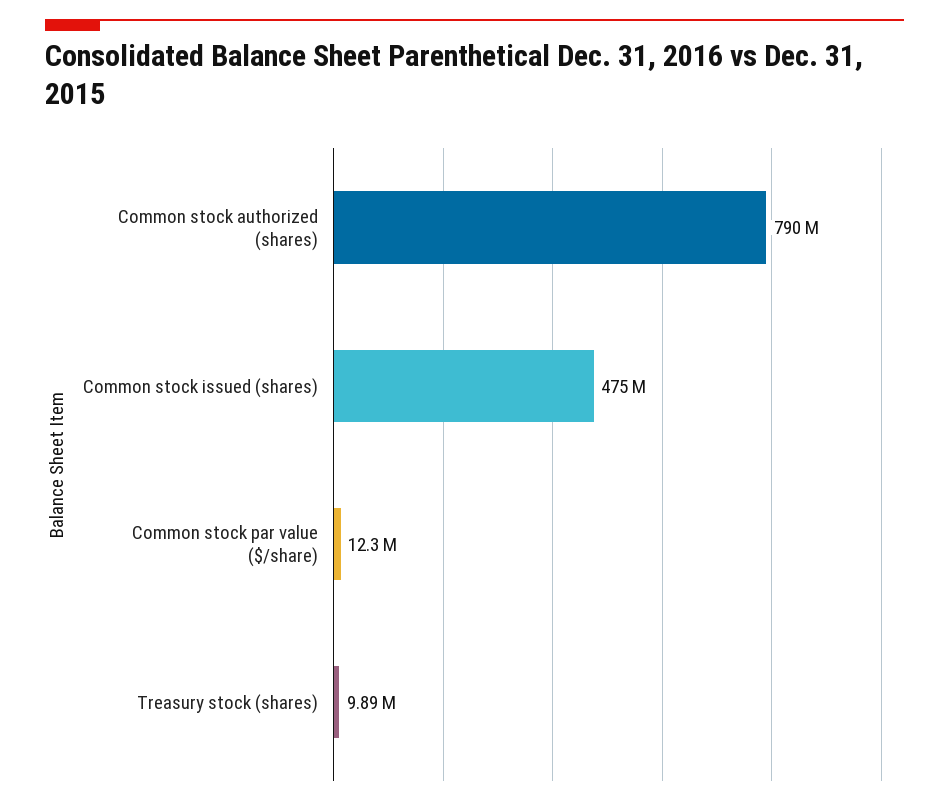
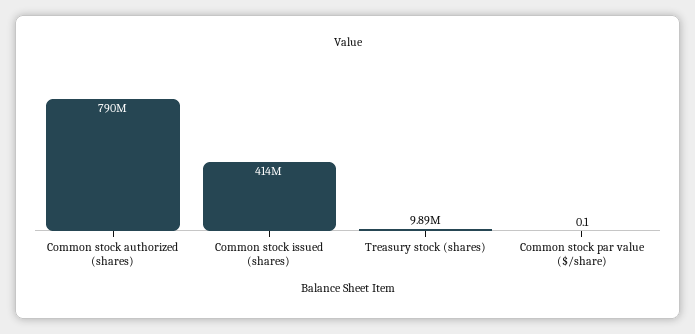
Common stock issued (shares): 475000000 -> 414000000
Common stock par value ($/share): 12300000 -> 0.1

